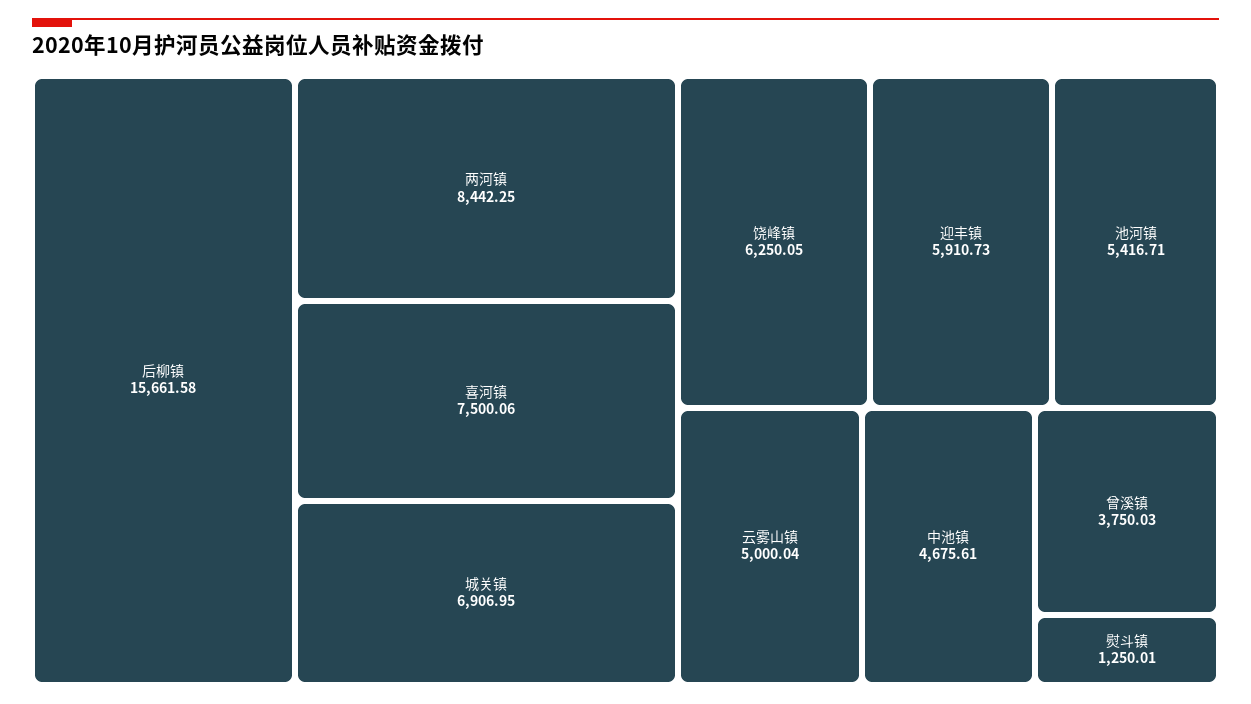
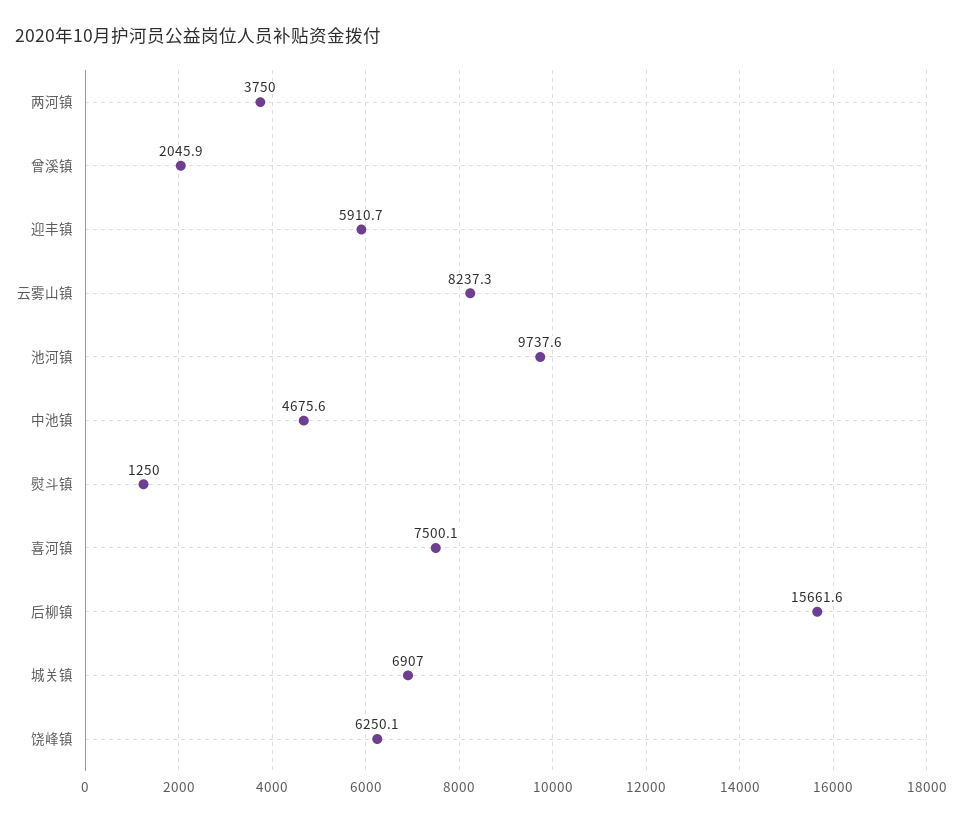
两河镇: 8442.25 -> 3750
池河镇: 5416.71 -> 9737.6
云雾山镇: 5000.04 -> 8237.3
曾溪镇: 3750.03 -> 2045.9

